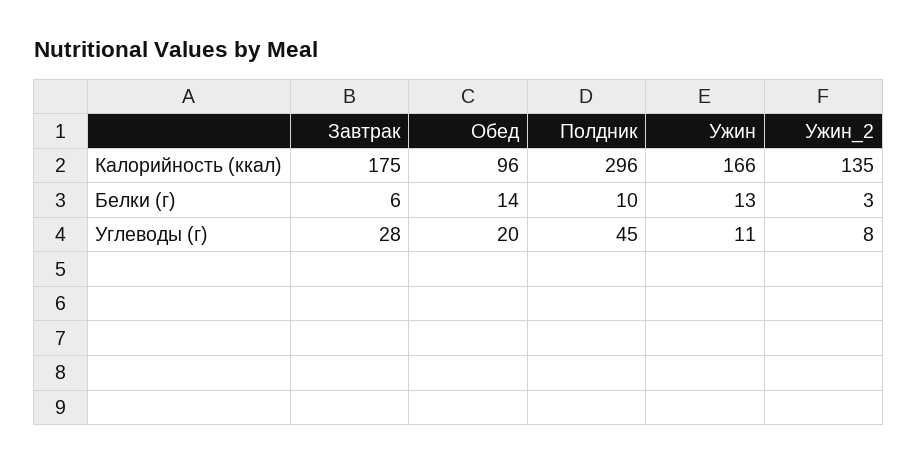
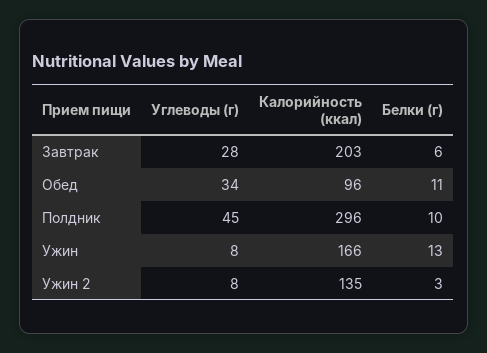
Завтрак, Калорийность (ккал): 175 -> 203
Обед, Белки (г): 14 -> 11
Обед, Углеводы (г): 20 -> 34
Ужин, Углеводы (г): 11 -> 8

